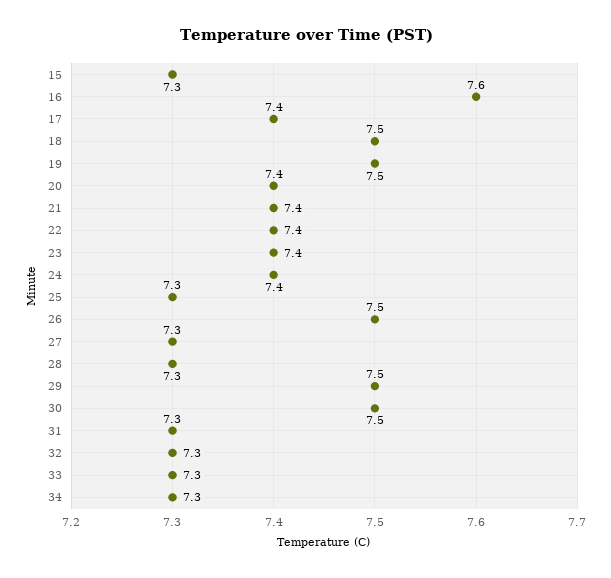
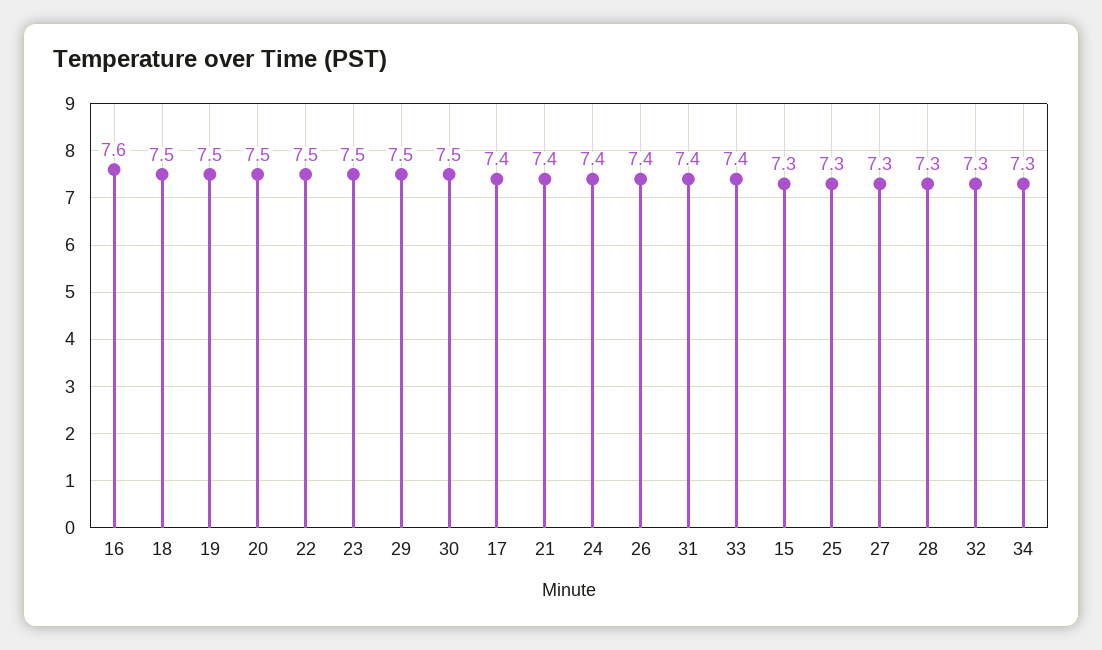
20: 7.4 -> 7.5
22: 7.4 -> 7.5
23: 7.4 -> 7.5
26: 7.5 -> 7.4
31: 7.3 -> 7.4
33: 7.3 -> 7.4

